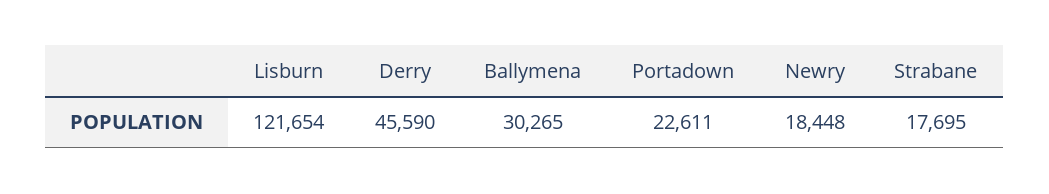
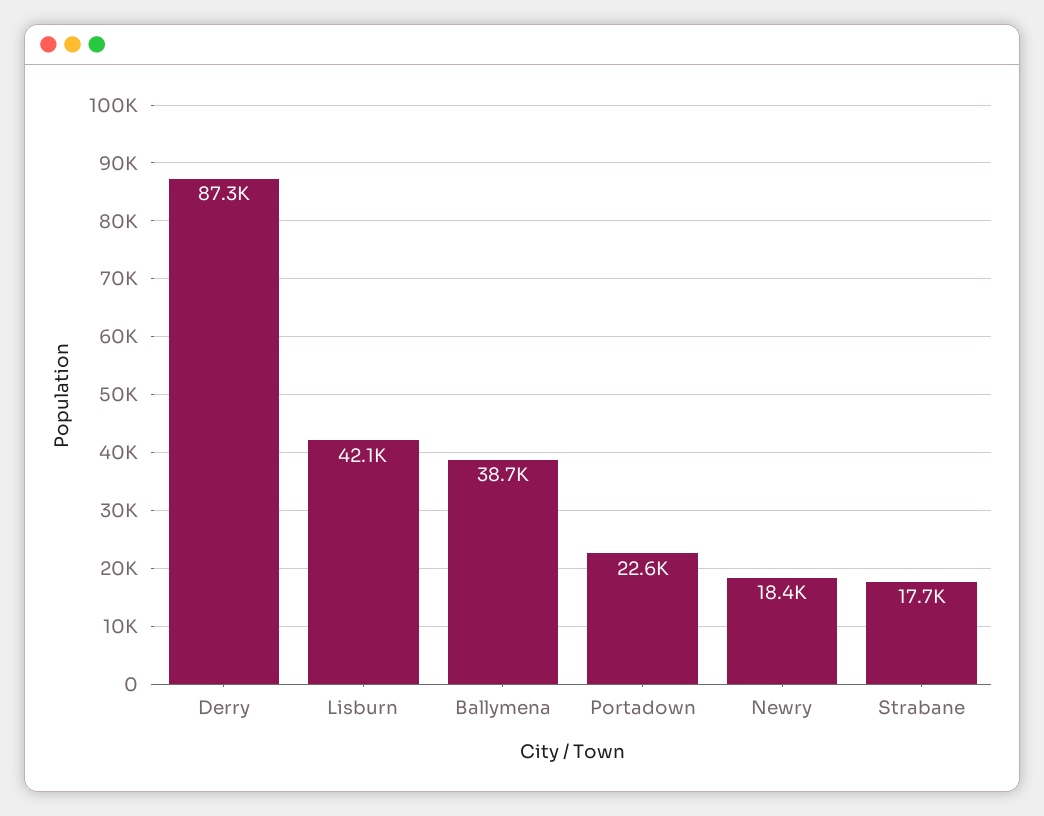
Lisburn: 121654 -> 42100
Derry: 45590 -> 87300
Ballymena: 30265 -> 38700

